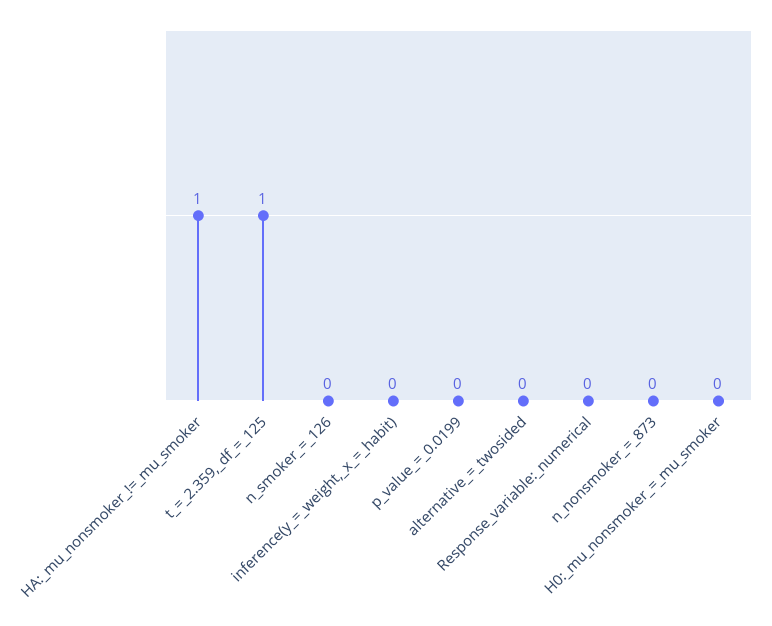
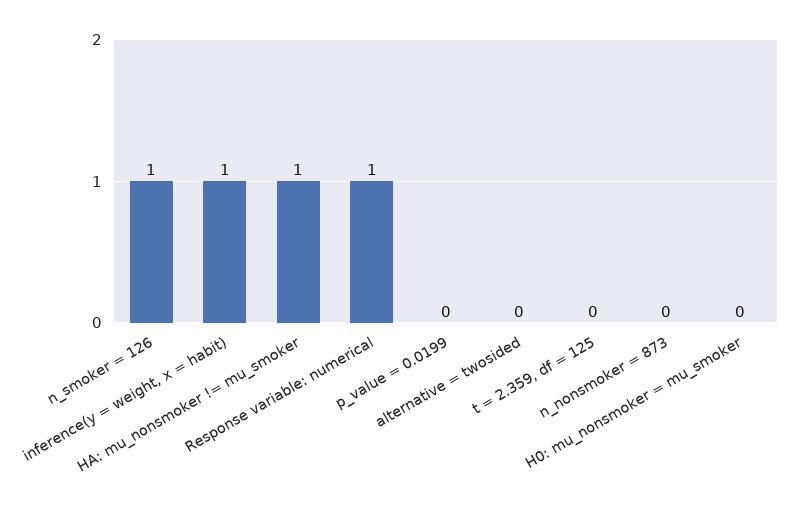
t_=_2.359,_df_=_125: 1 -> 0
n_smoker_=_126: 0 -> 1
inference(y_=_weight,_x_=_habit): 0 -> 1
Response_variable:_numerical: 0 -> 1

